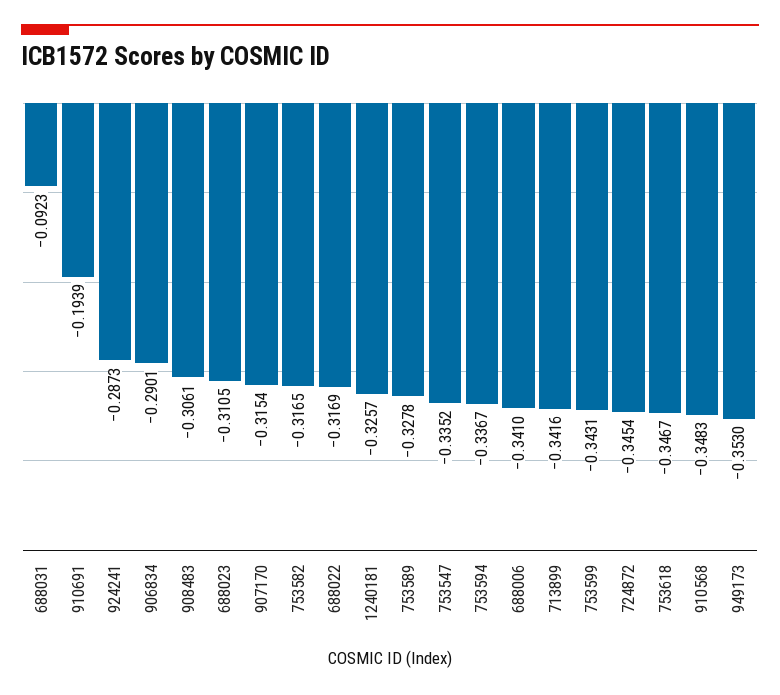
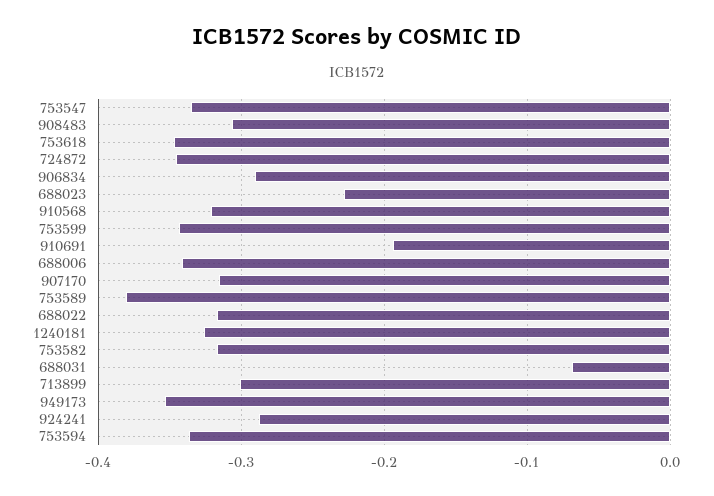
688031: -0.0923 -> -0.07
688023: -0.3105 -> -0.23
753589: -0.3278 -> -0.38
713899: -0.3416 -> -0.3
910568: -0.3483 -> -0.32

